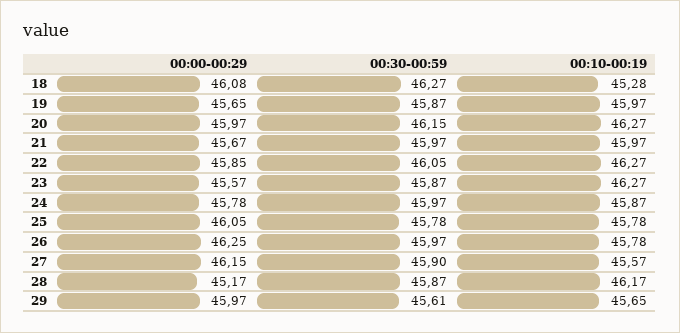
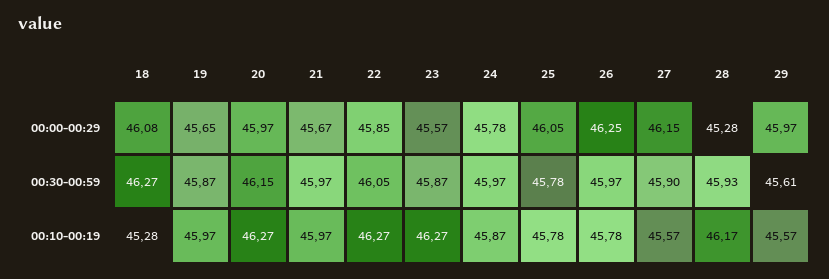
00:00-00:29, 28: 45.17 -> 45.28
00:30-00:59, 28: 45.87 -> 45.93
00:10-00:19, 29: 45.65 -> 45.57

